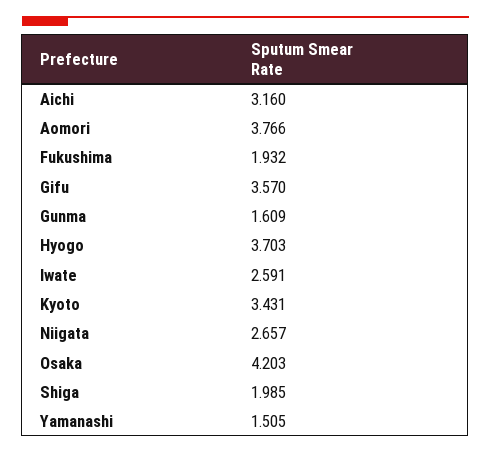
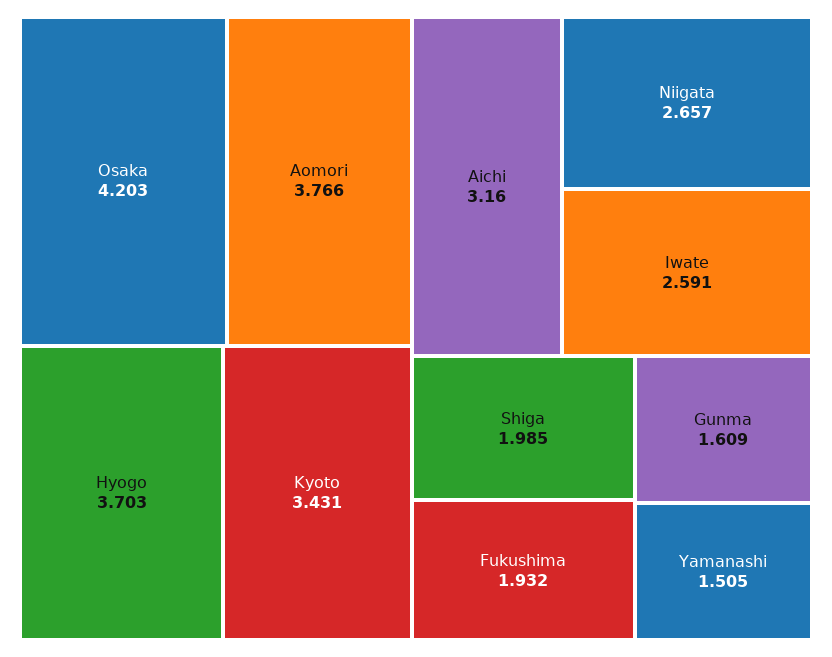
Gifu: 3.57 -> none

